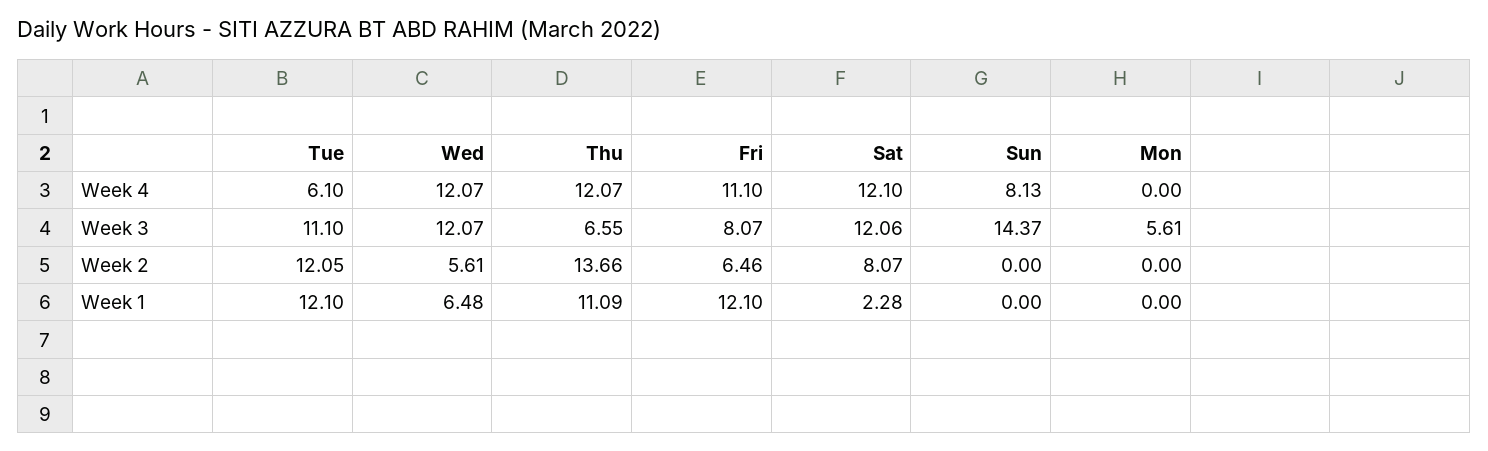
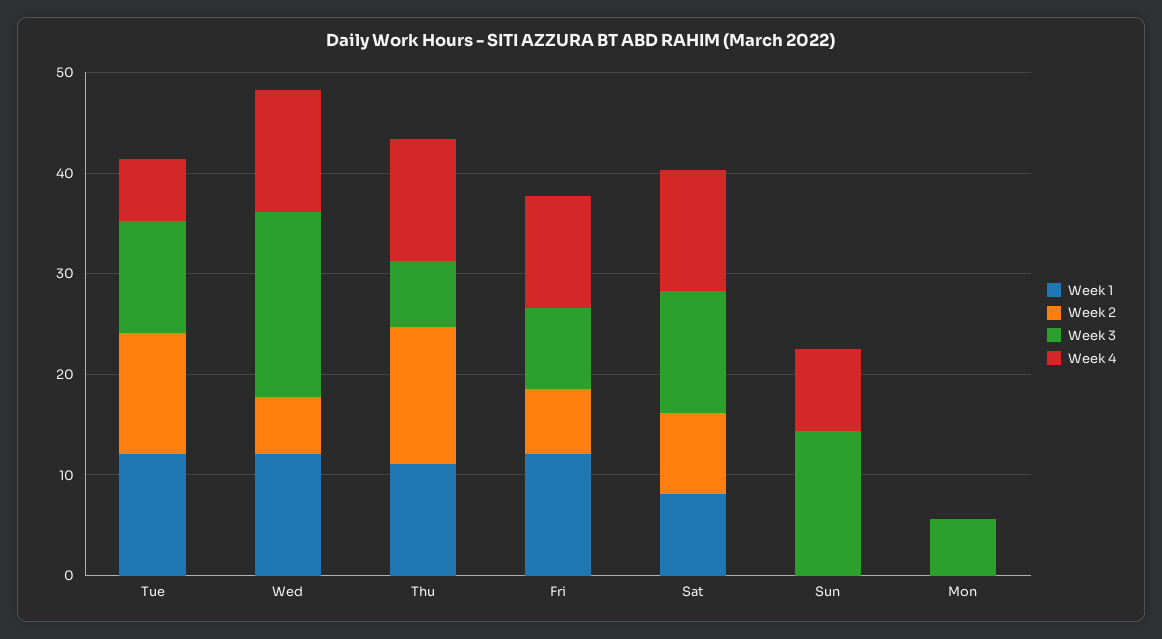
Week 3, Wed: 12.07 -> 18
Week 1, Wed: 6.48 -> 12
Week 1, Sat: 2.28 -> 8

